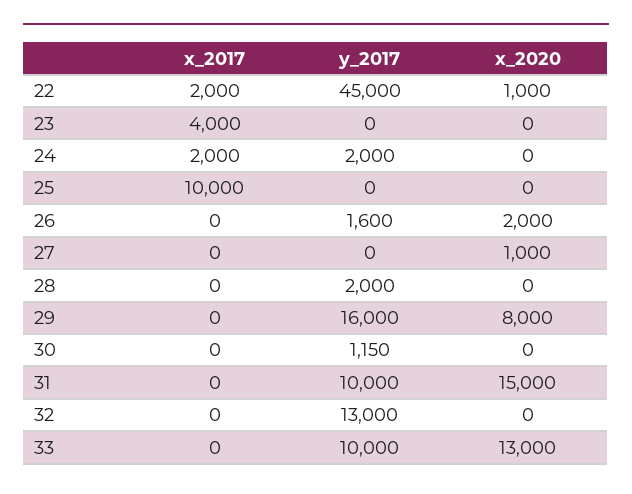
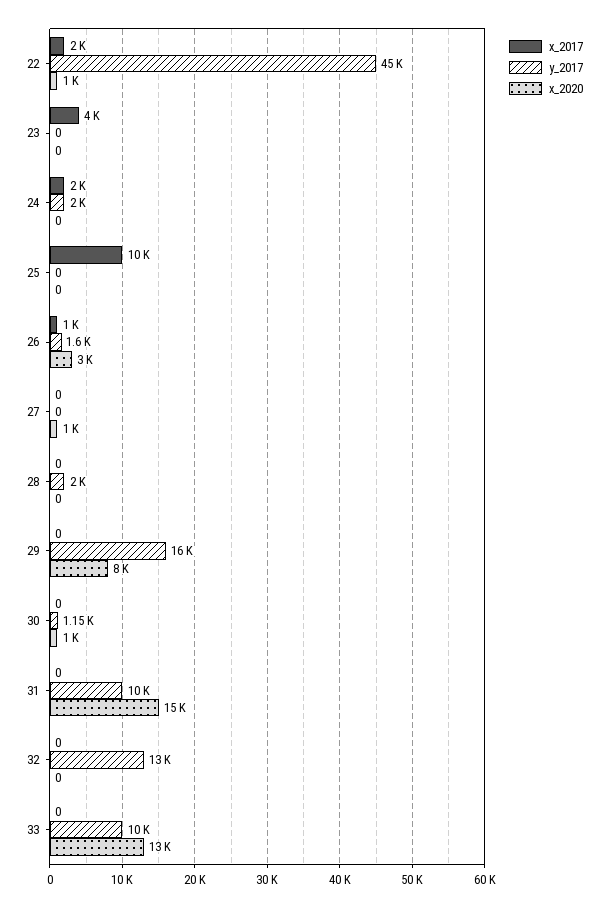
x_2017, 26: 0 -> 1000
x_2020, 26: 2000 -> 3000
x_2020, 30: 0 -> 1000

